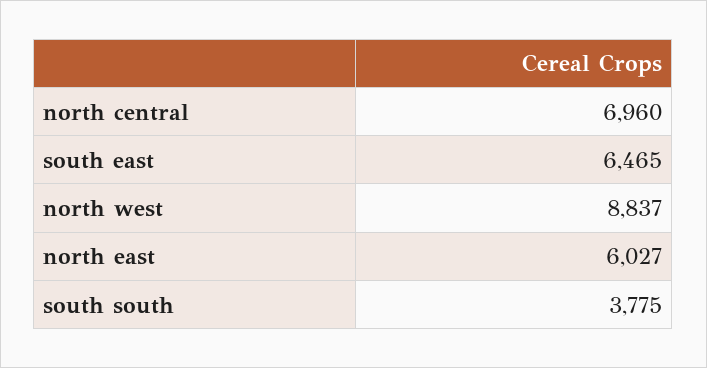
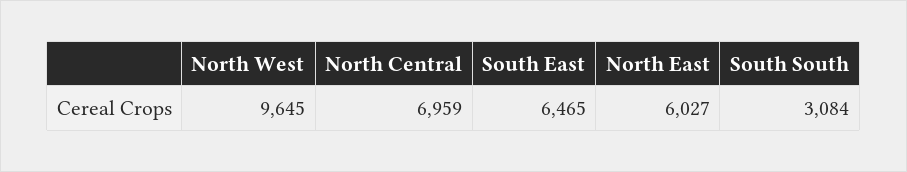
north central: 6960 -> 6959
north west: 8837 -> 9645
south south: 3775 -> 3084

